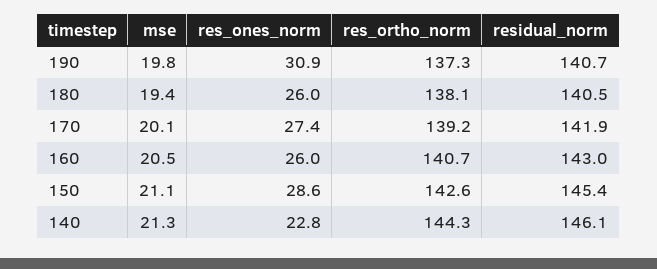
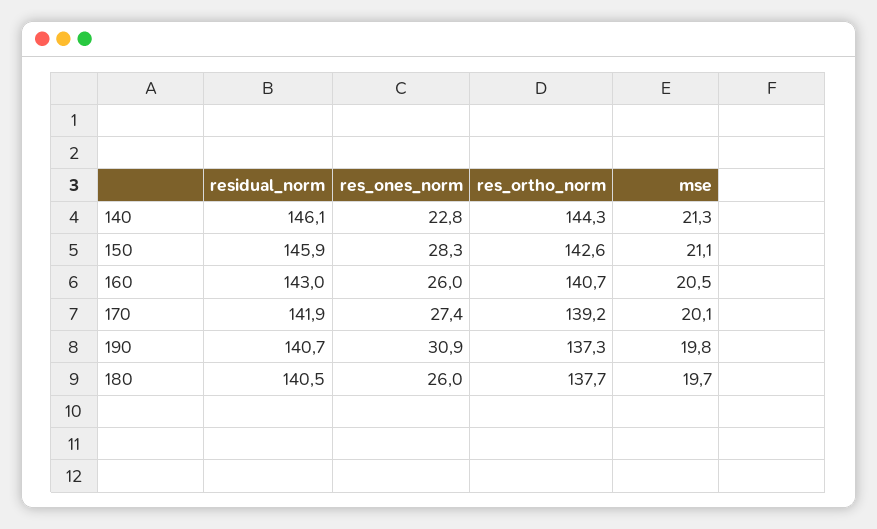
mse, 180: 19.4 -> 19.7
res_ortho_norm, 180: 138.1 -> 137.7
res_ones_norm, 150: 28.6 -> 28.3
residual_norm, 150: 145.4 -> 145.9

